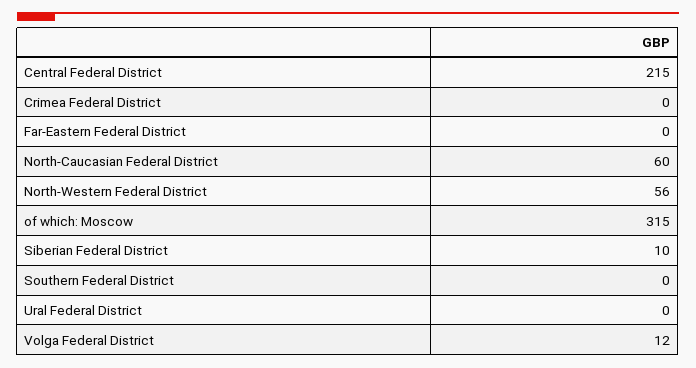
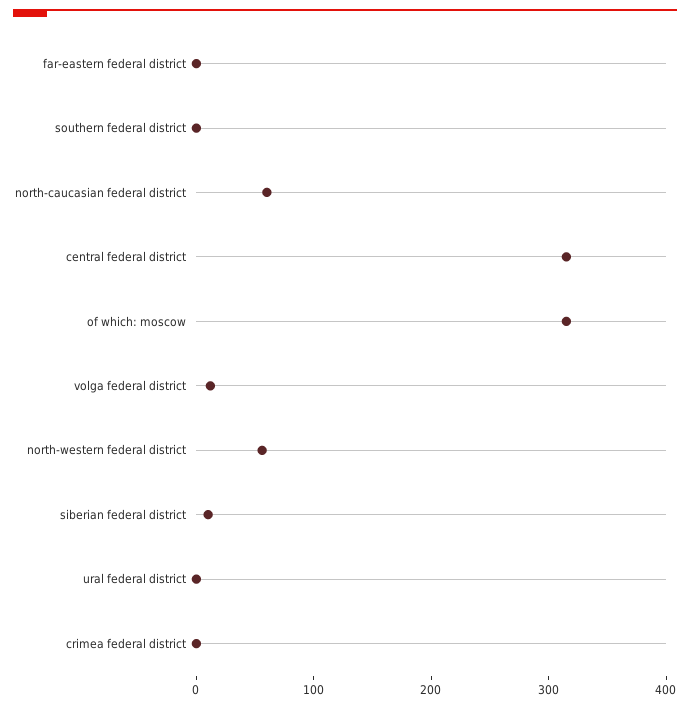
Central Federal District: 215 -> 320

